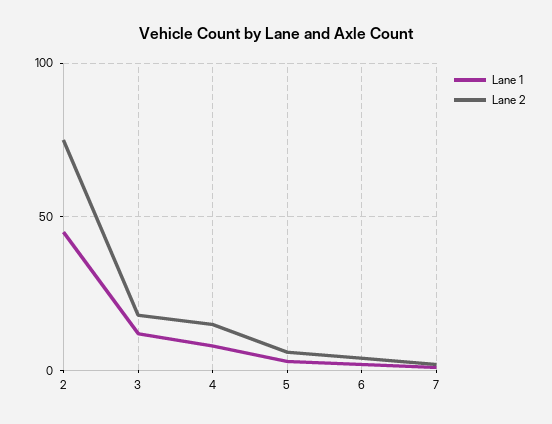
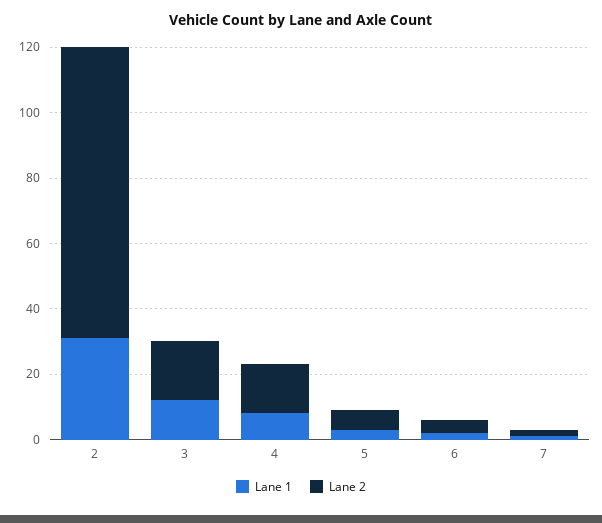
Lane 1, 2: 45 -> 30
Lane 2, 2: 75 -> 90

